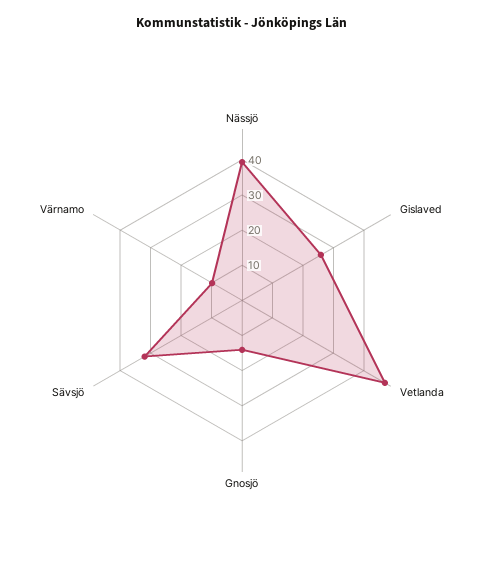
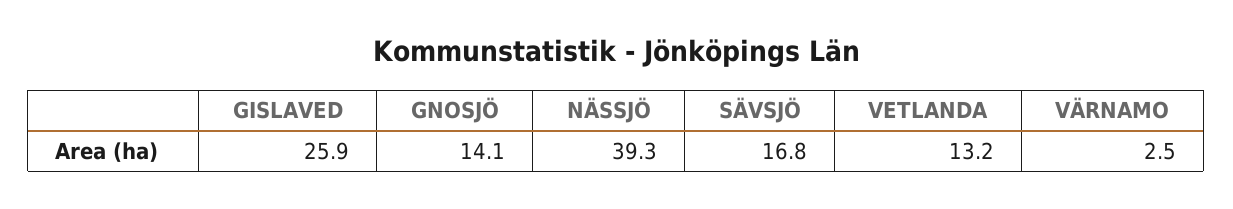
Vetlanda: 47.5 -> 13.2
Sävsjö: 32.5 -> 16.8
Värnamo: 10 -> 2.5

